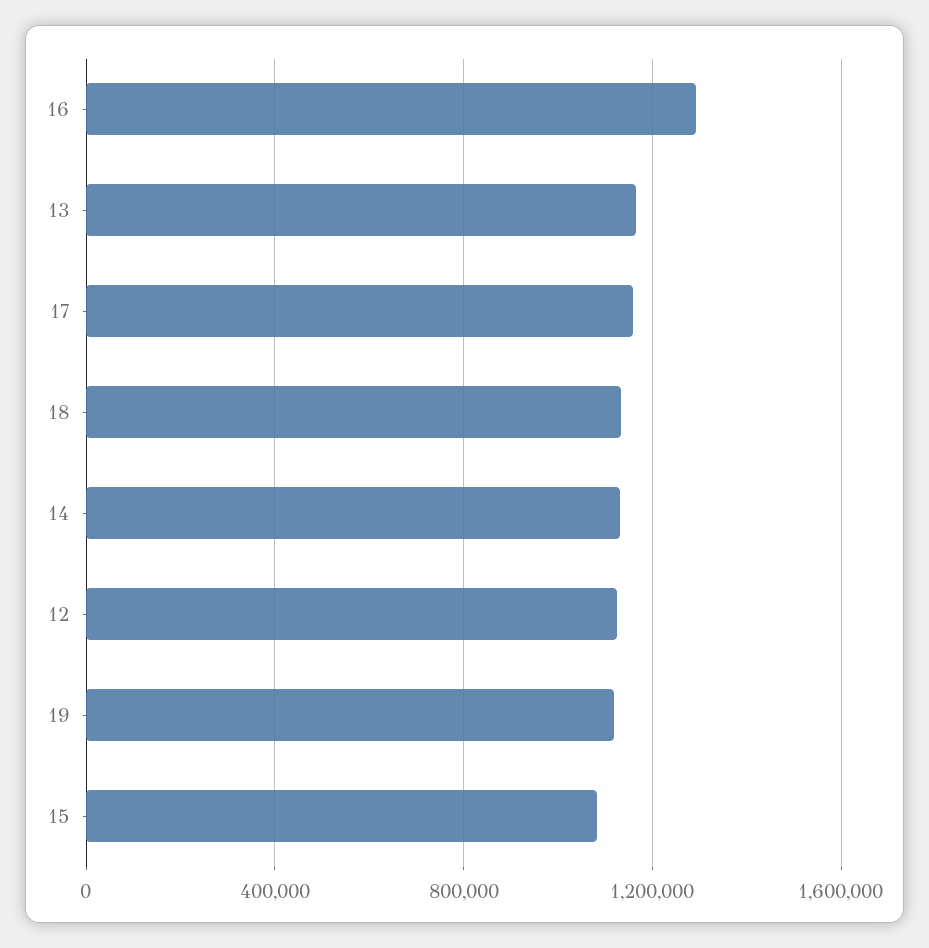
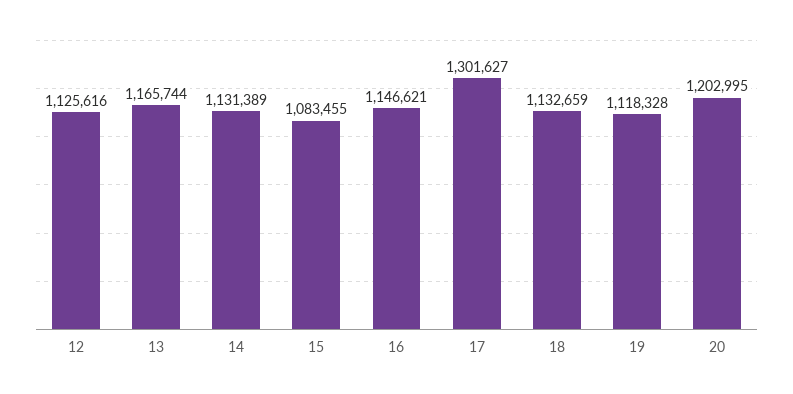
16: 1300000 -> 1146621
17: 1150000 -> 1301627
20: none -> 1202995

